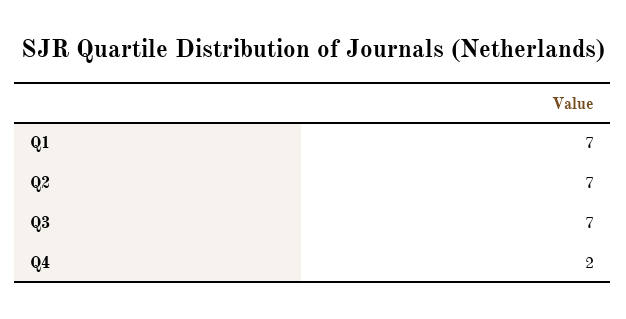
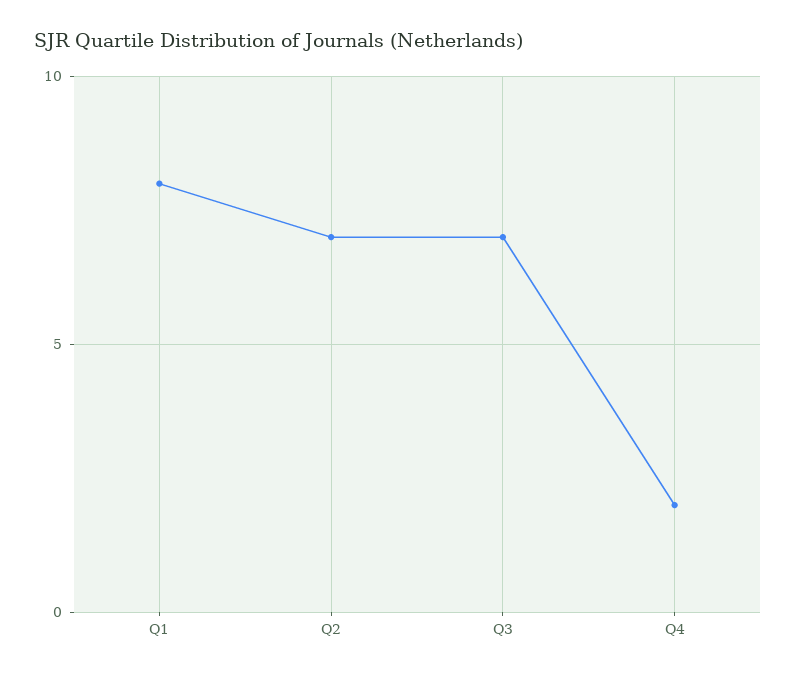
Q1: 7 -> 8

